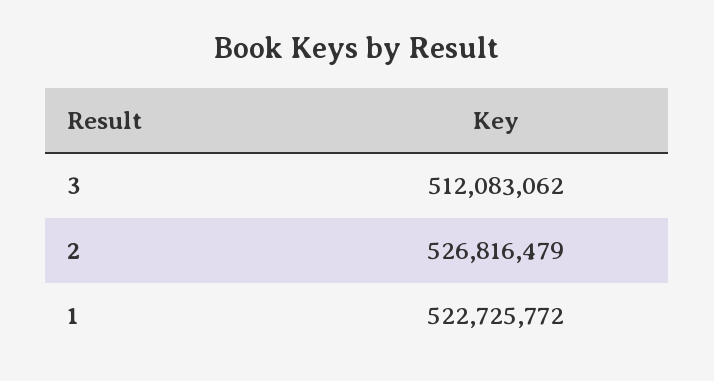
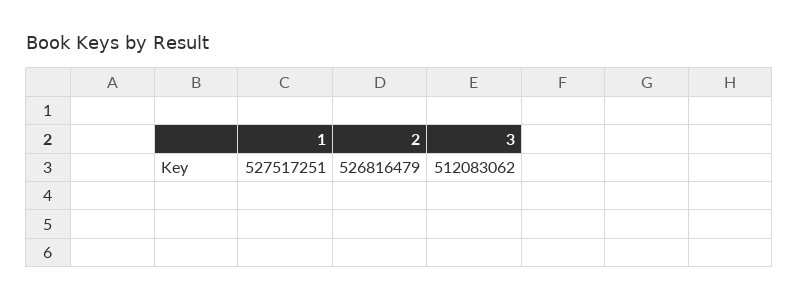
1: 522725772 -> 527517251

